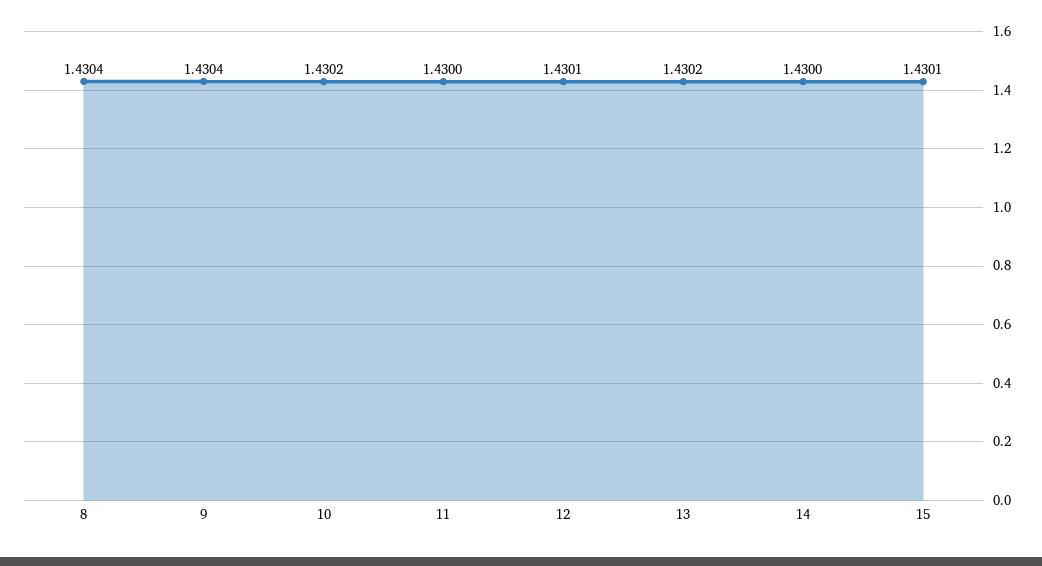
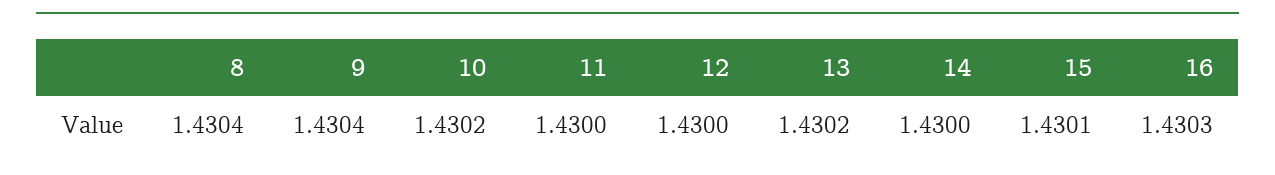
12: 1.4301 -> 1.43
16: none -> 1.4303

